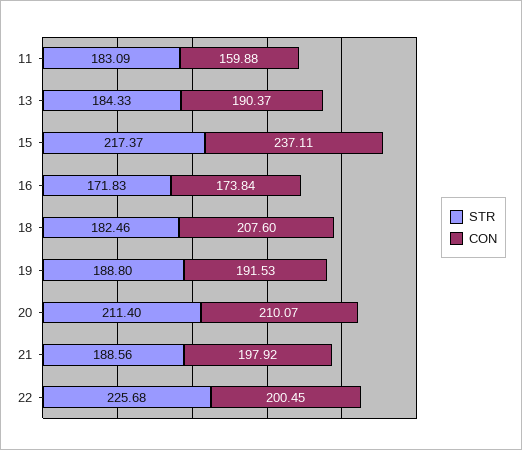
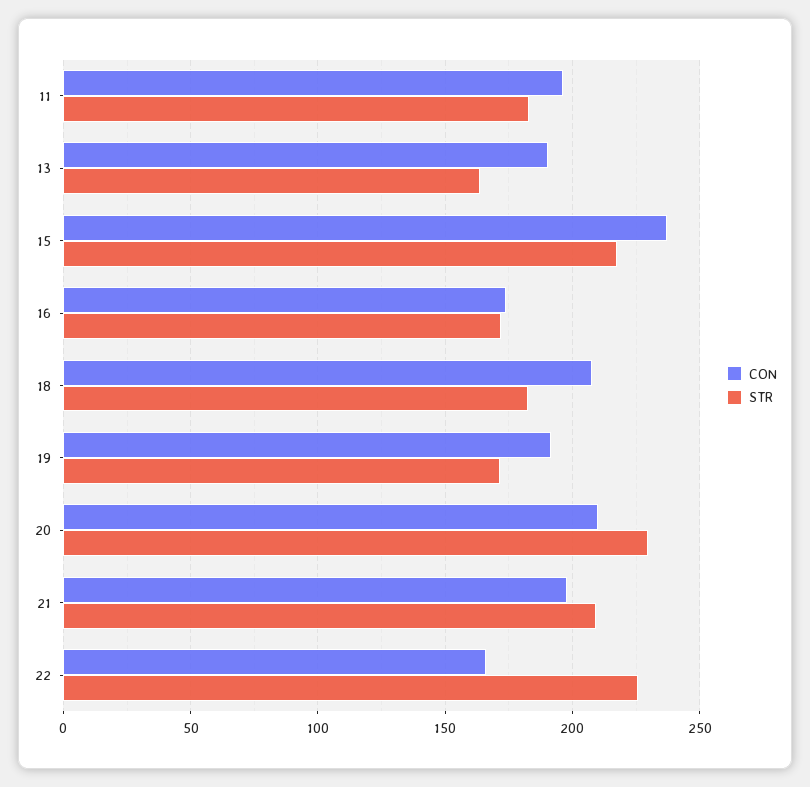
CON, 11: 159.88 -> 195
STR, 13: 184.33 -> 165
STR, 19: 188.8 -> 170
STR, 20: 211.4 -> 230
STR, 21: 188.56 -> 210
CON, 22: 200.45 -> 165

